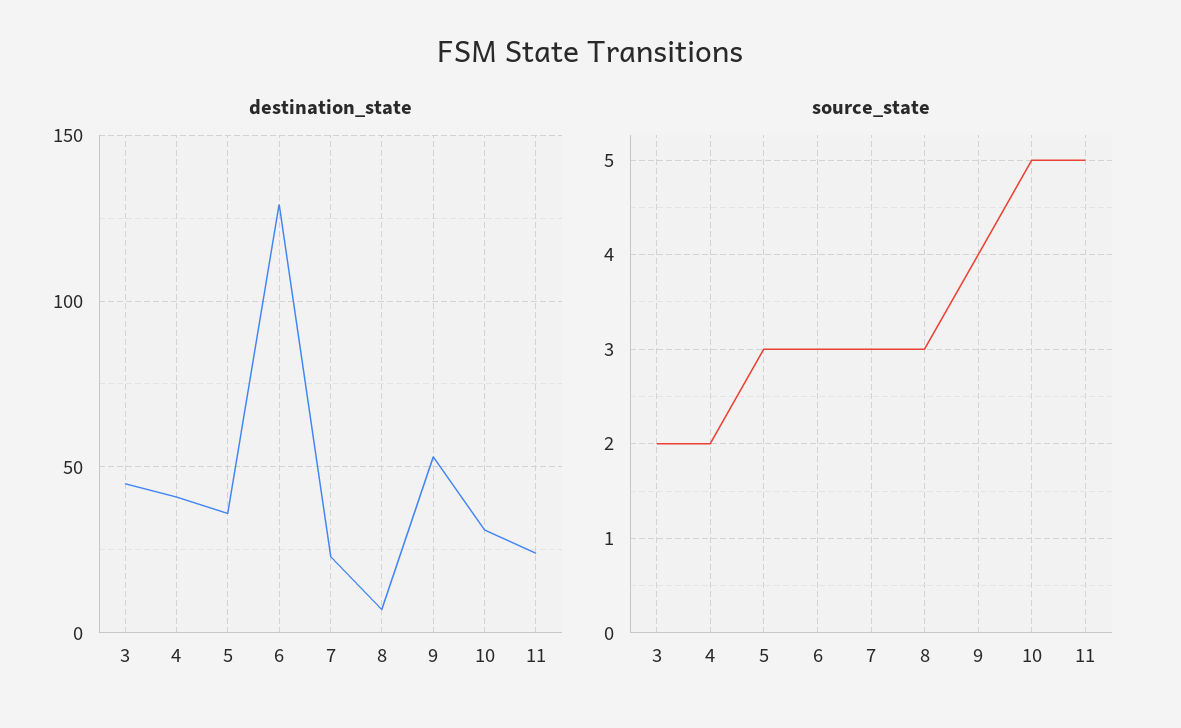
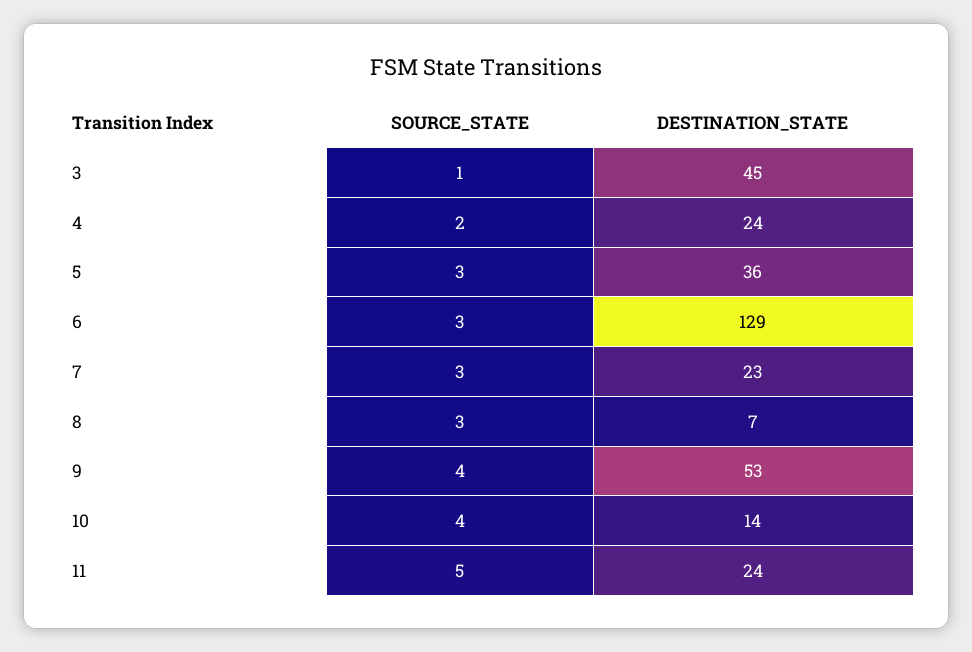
destination_state, 4: 40 -> 24
destination_state, 10: 30 -> 14
source_state, 3: 2 -> 1
source_state, 10: 5 -> 4

